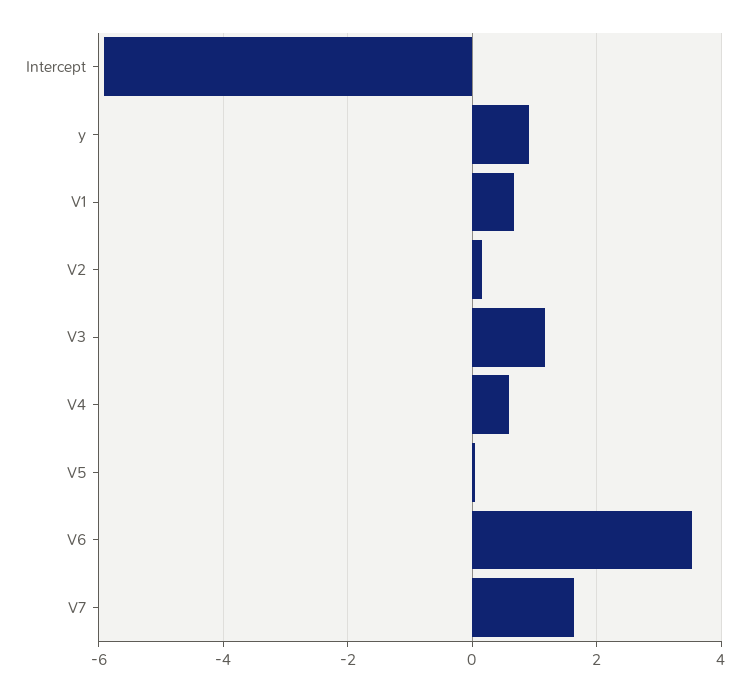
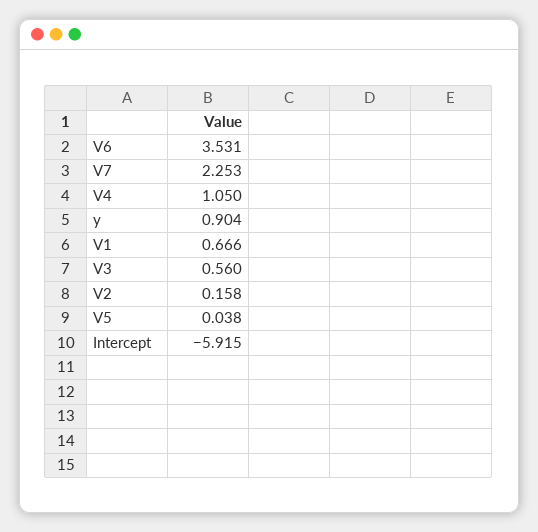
V3: 1.2 -> 0.56
V4: 0.6 -> 1.05
V7: 1.6 -> 2.253

